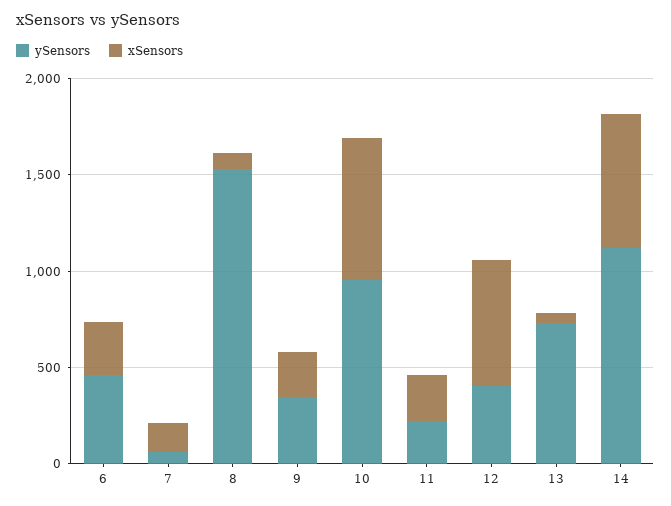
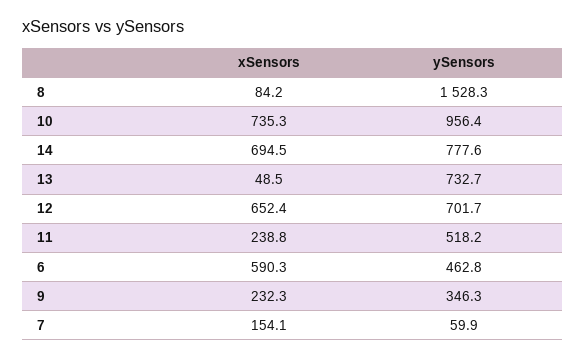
xSensors, 6: 300 -> 590.3
ySensors, 11: 200 -> 518.2
ySensors, 12: 400 -> 701.7
ySensors, 14: 1100 -> 777.6

